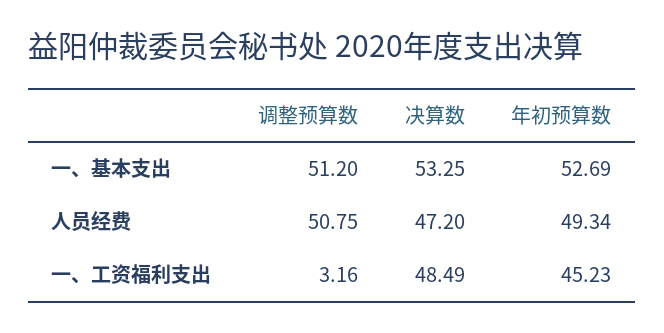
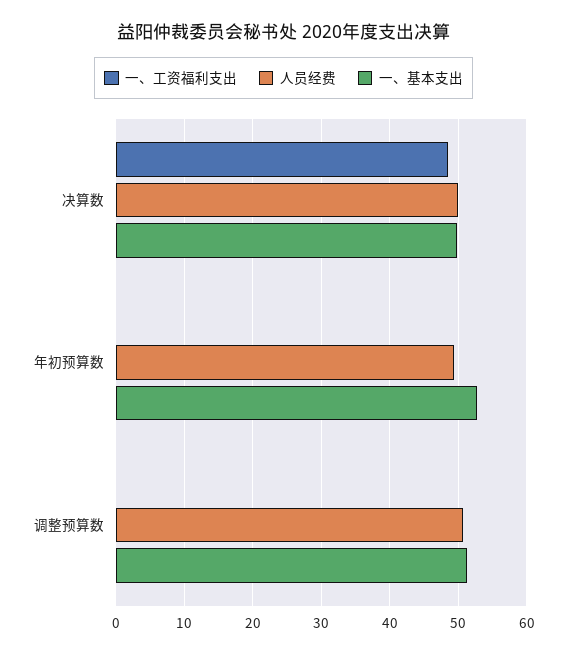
一、基本支出, 决算数: 53.25 -> 50
人员经费, 决算数: 47.2 -> 50
一、工资福利支出, 调整预算数: 3.16 -> 0
一、工资福利支出, 年初预算数: 45.23 -> 0

